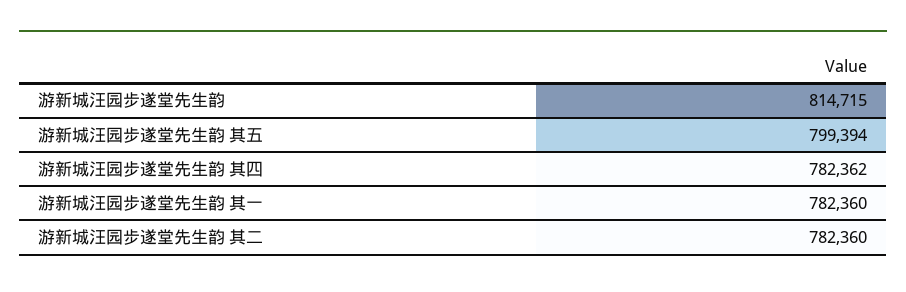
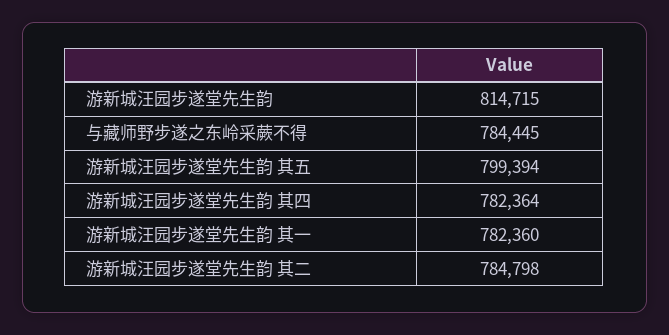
游新城汪园步遂堂先生韵 其四: 782362 -> 782364
游新城汪园步遂堂先生韵 其二: 782360 -> 784798
与藏师野步遂之东岭采蕨不得: none -> 784445

